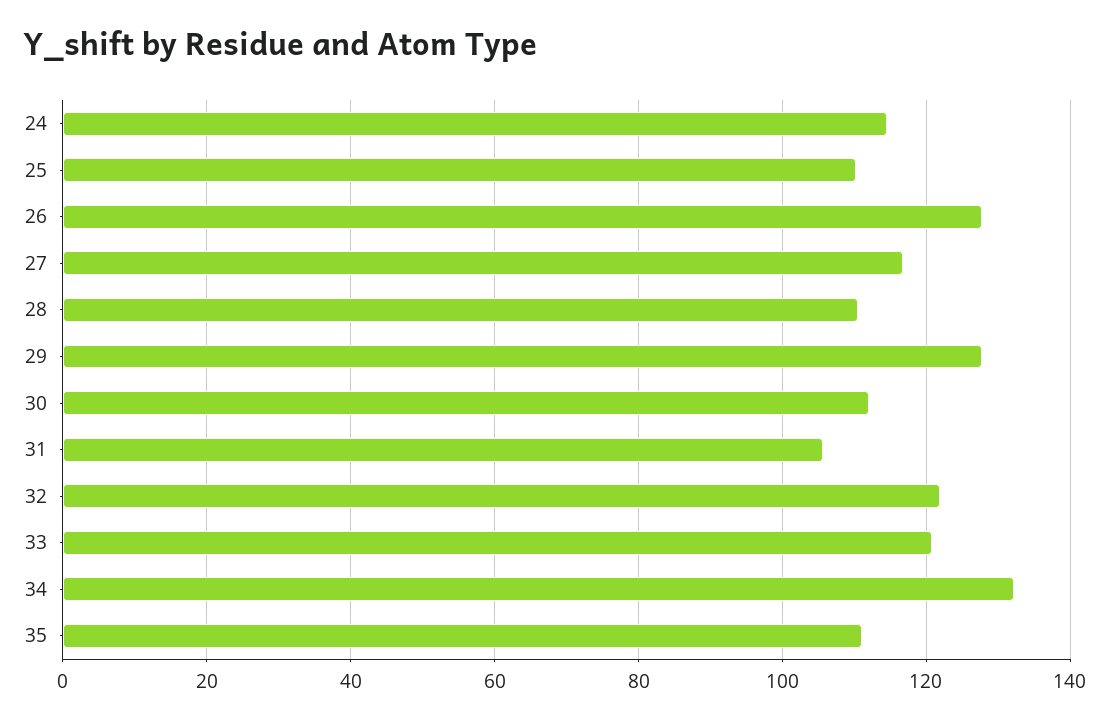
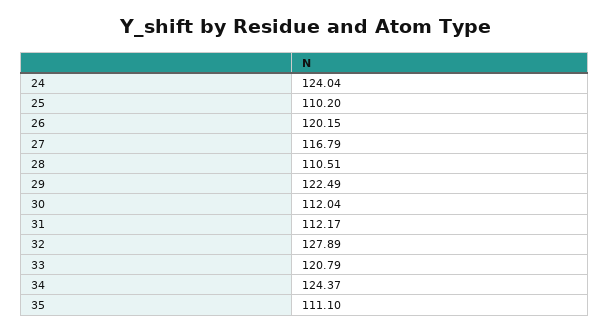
24: 114 -> 124.04
26: 128 -> 120.15
29: 128 -> 122.49
31: 106 -> 112.17
32: 122 -> 127.89
34: 132 -> 124.37

